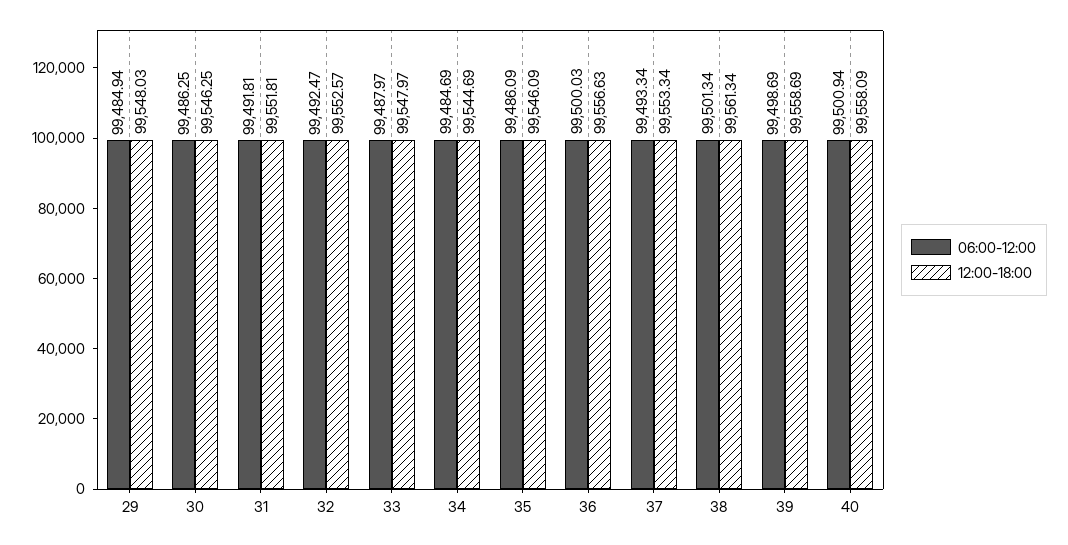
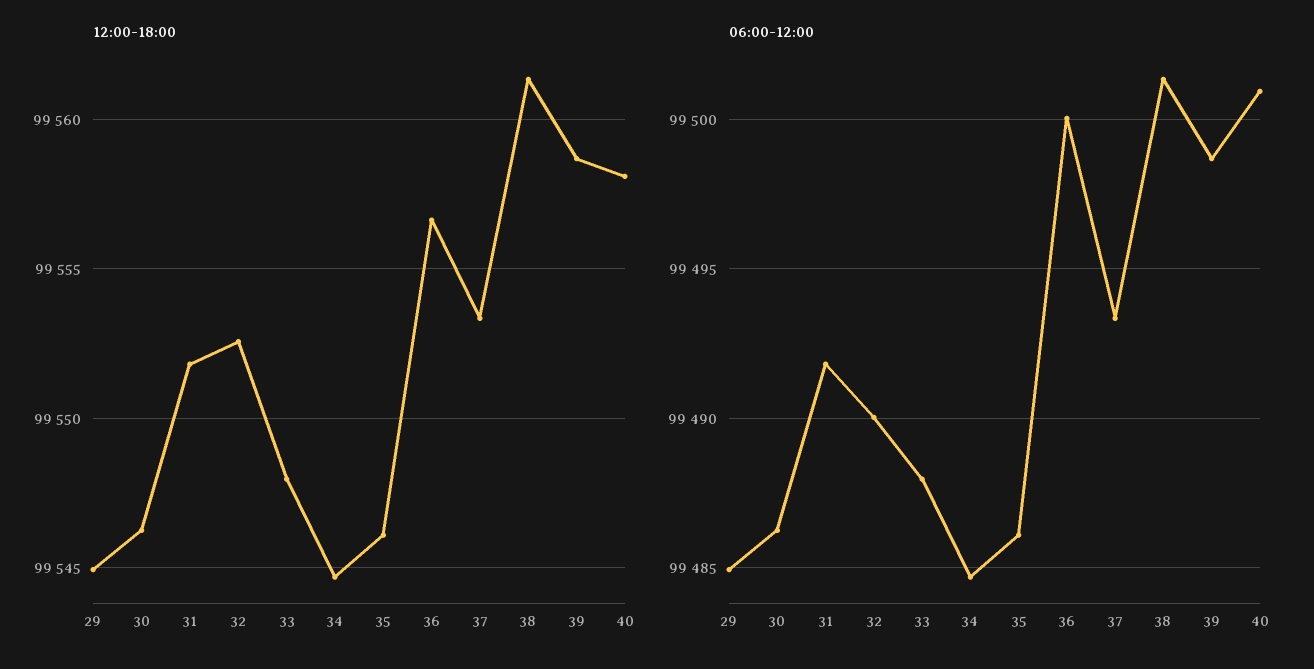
12:00-18:00, 29: 99548.03 -> 99545
06:00-12:00, 32: 99492.47 -> 99490

